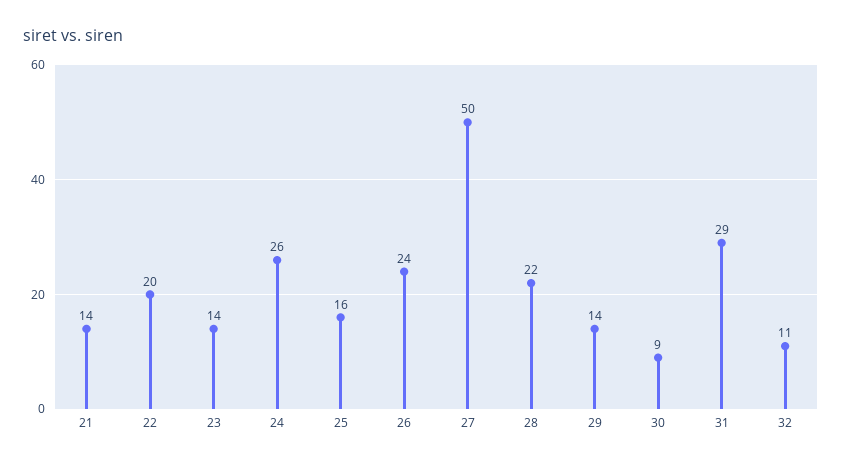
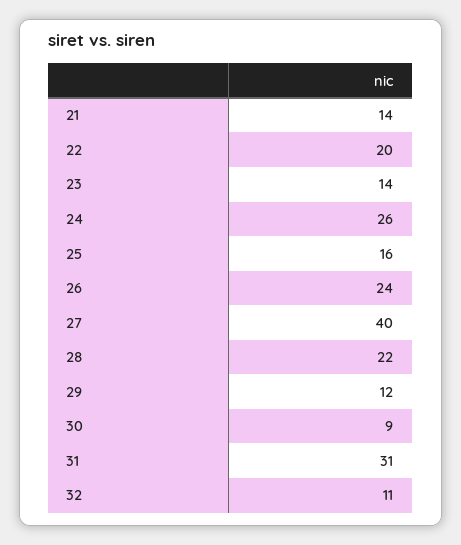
27: 50 -> 40
29: 14 -> 12
31: 29 -> 31

